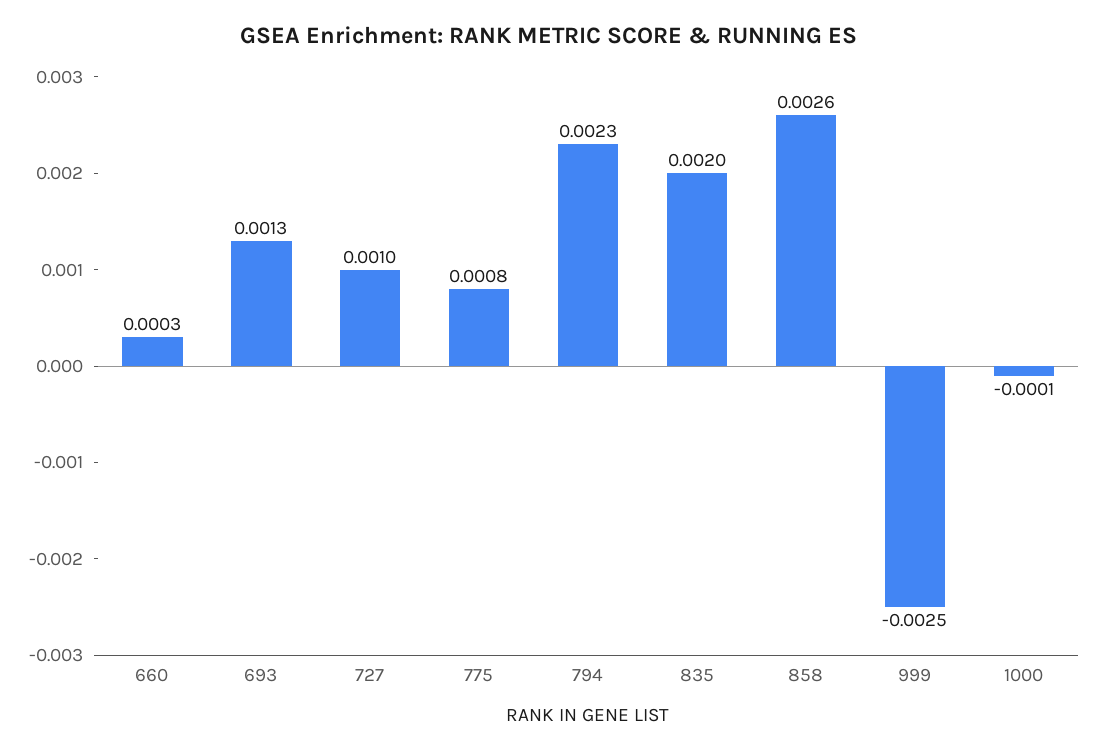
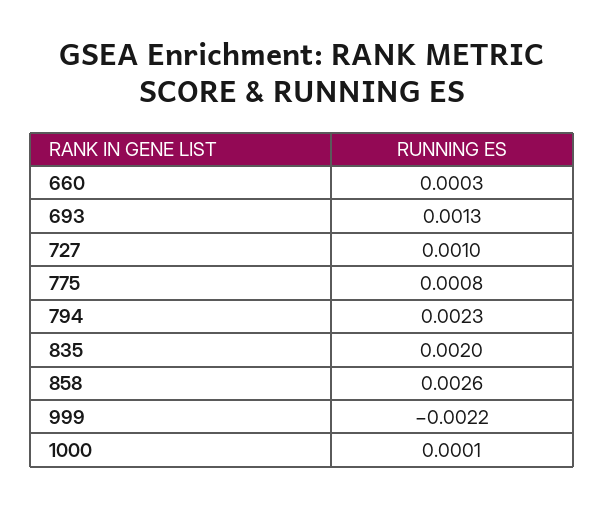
999: -0.0025 -> -0.0022
1000: -0.0001 -> 0.0001

